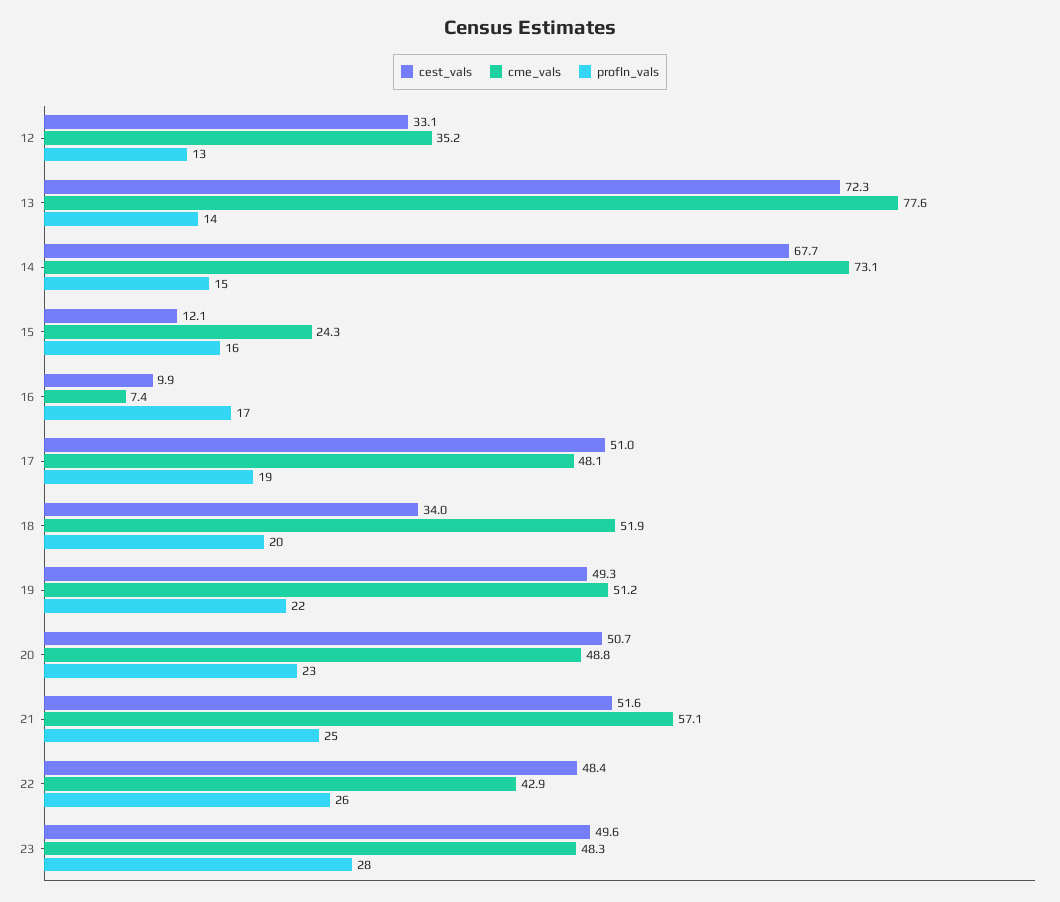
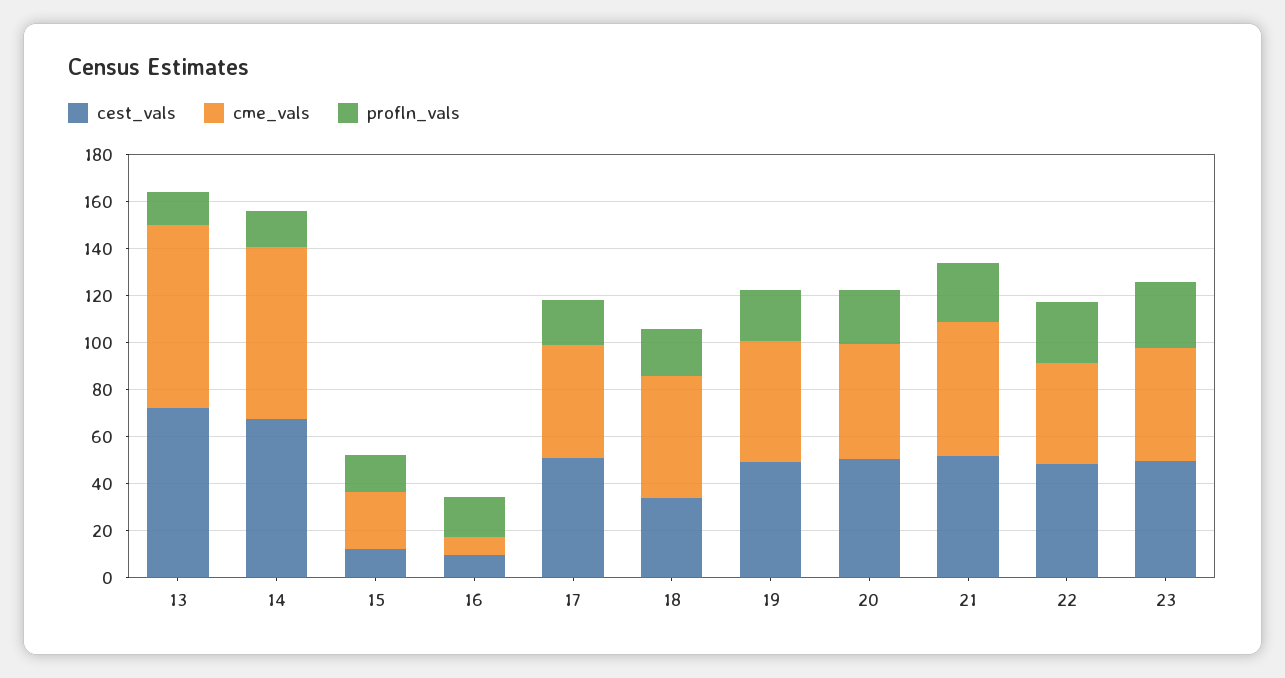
cest_vals, 12: 33.1 -> none
cme_vals, 12: 35.2 -> none
profln_vals, 12: 13 -> none

